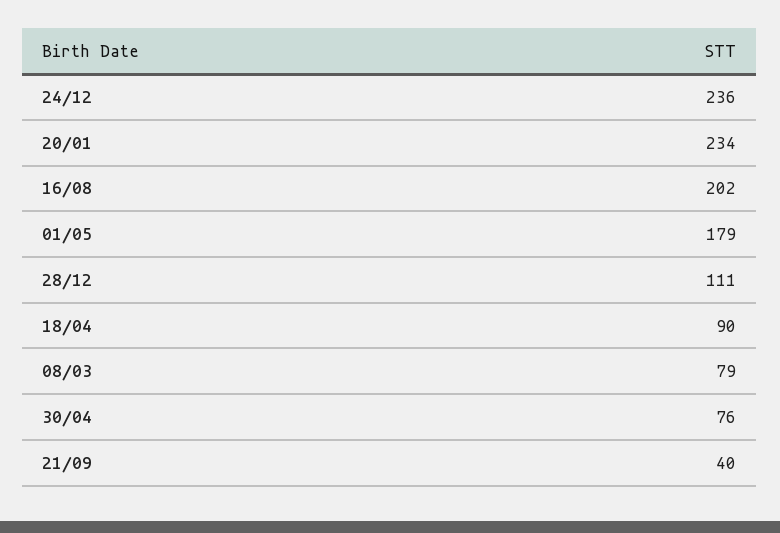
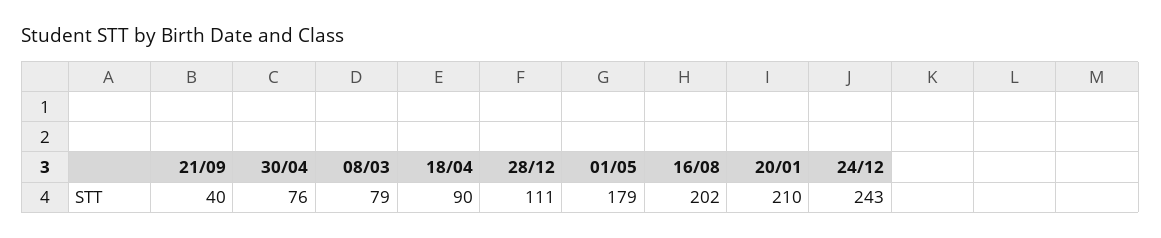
24/12: 236 -> 243
20/01: 234 -> 210

